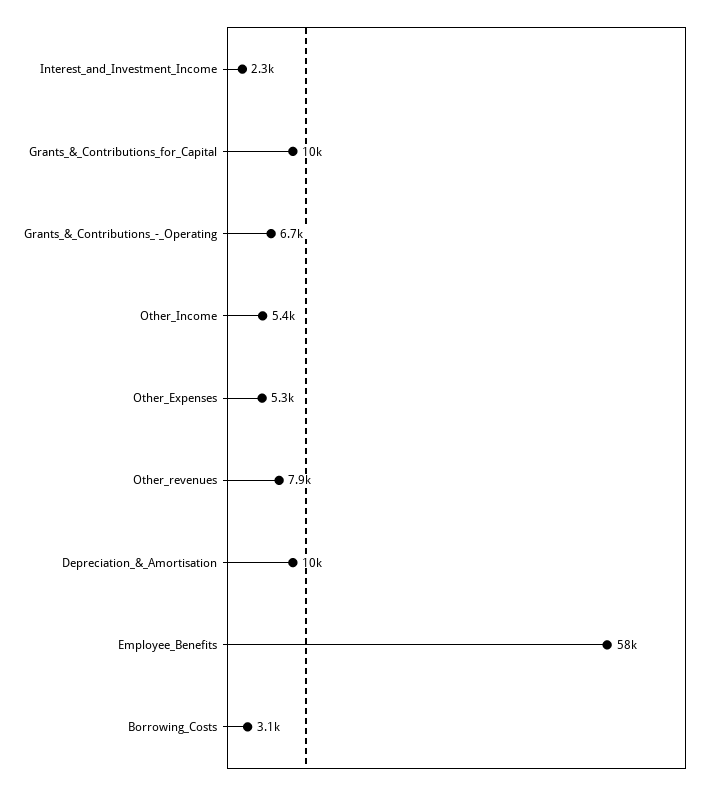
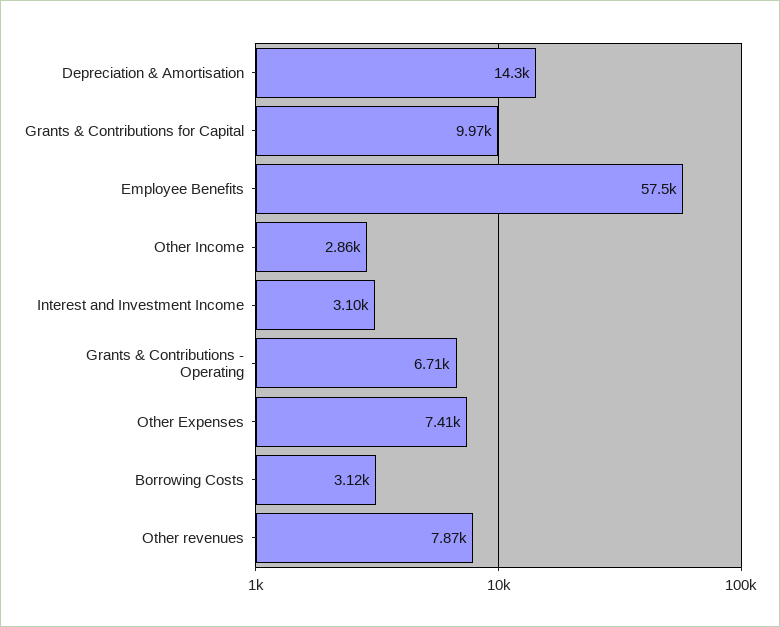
Interest_and_Investment_Income: 2300 -> 3100
Other_Income: 5400 -> 2860
Other_Expenses: 5300 -> 7410
Depreciation_&_Amortisation: 10000 -> 14300

